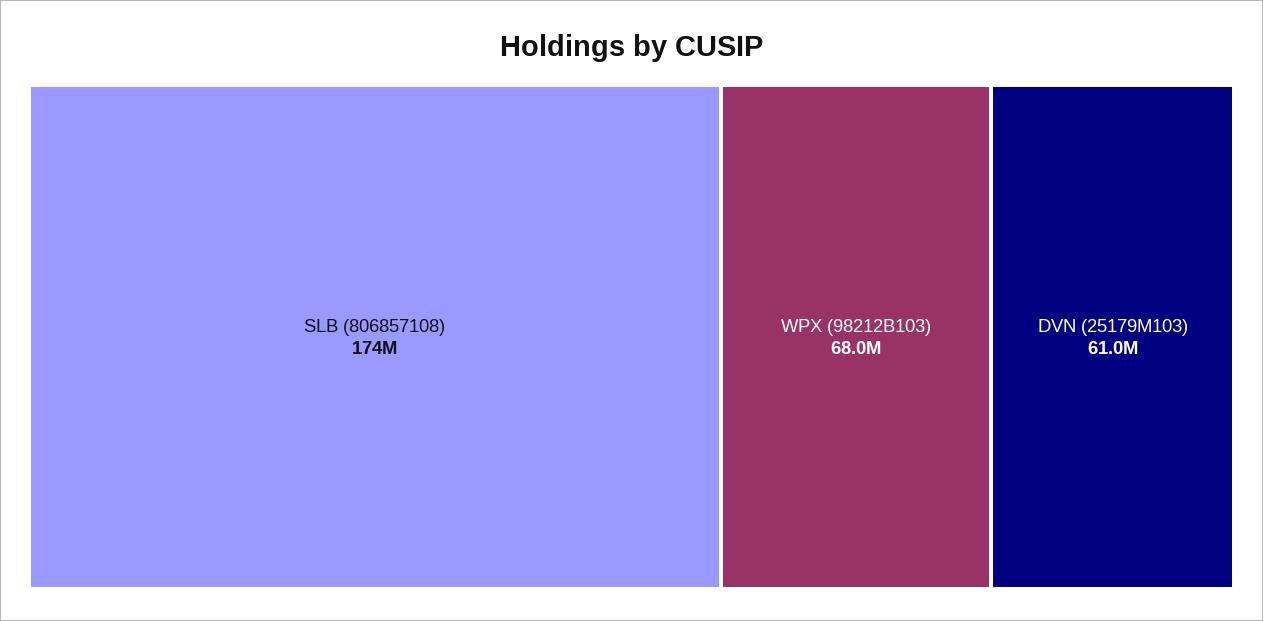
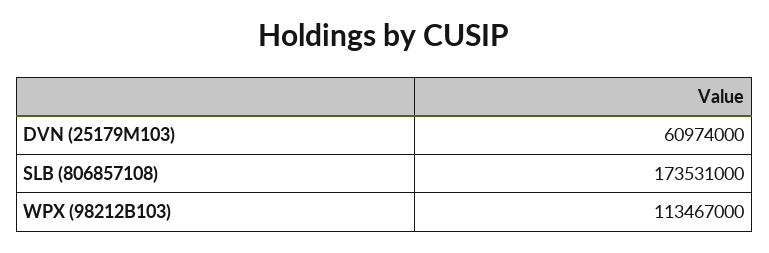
WPX (98212B103): 68000000 -> 113467000

